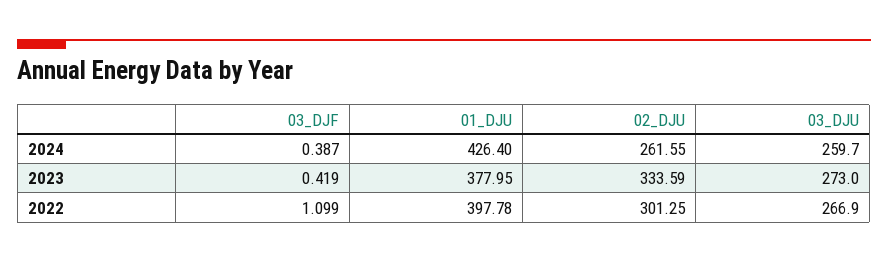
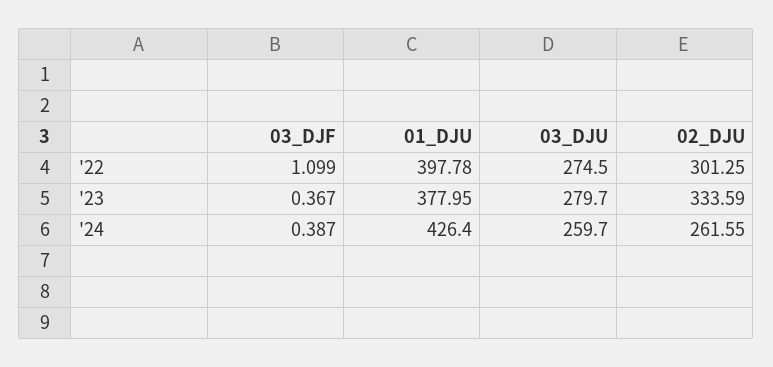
03_DJF, 2023: 0.419 -> 0.367
03_DJU, 2023: 273 -> 279.7
03_DJU, 2022: 266.9 -> 274.5

